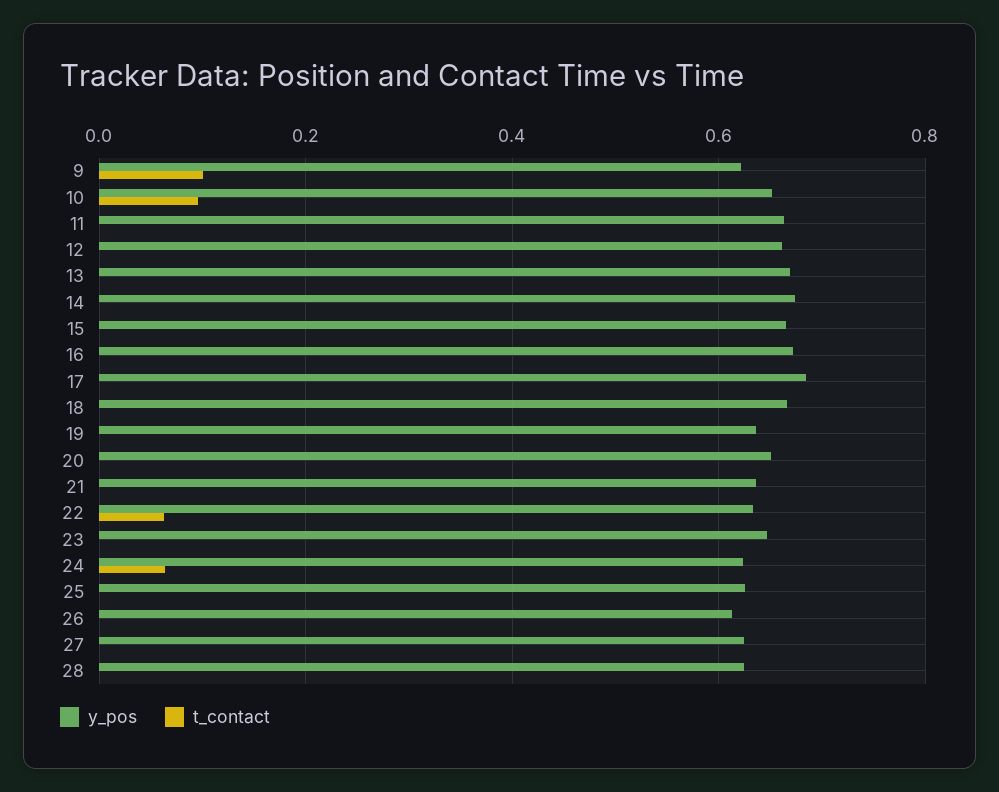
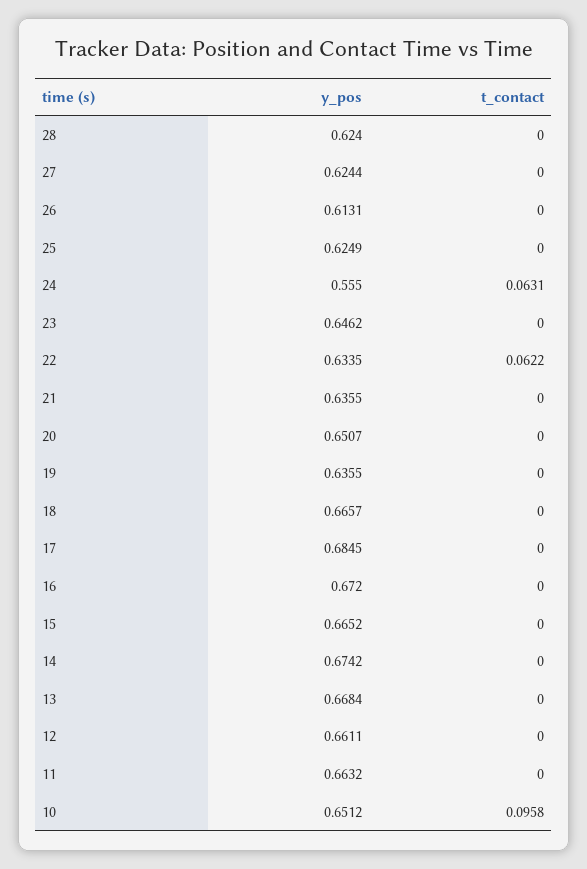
y_pos, 9: 0.62 -> none
t_contact, 9: 0.1 -> none
y_pos, 24: 0.62 -> 0.555

